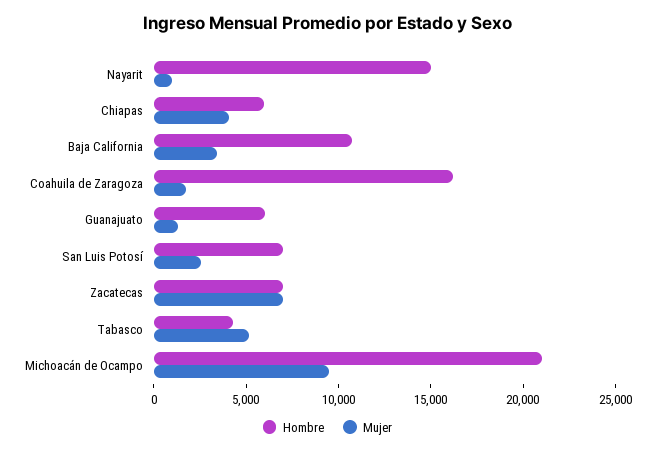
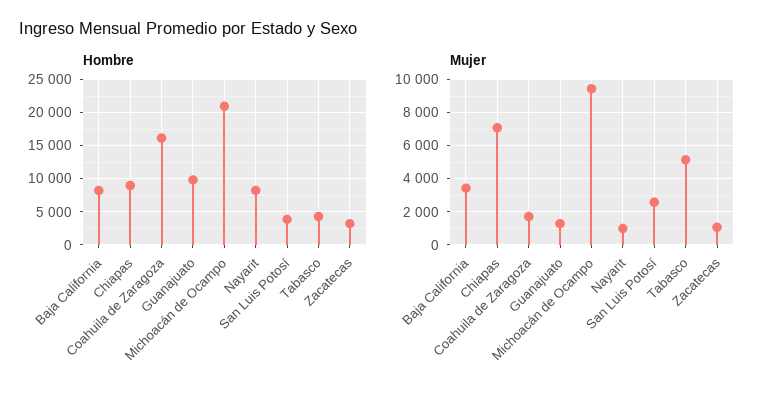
Hombre, Nayarit: 15000 -> 8000
Hombre, Chiapas: 6000 -> 9000
Mujer, Chiapas: 4000 -> 7000
Hombre, Baja California: 11000 -> 8000
Hombre, Guanajuato: 6000 -> 10000
Hombre, San Luis Potosí: 7000 -> 4000
Hombre, Zacatecas: 7000 -> 3000
Mujer, Zacatecas: 7000 -> 1000

